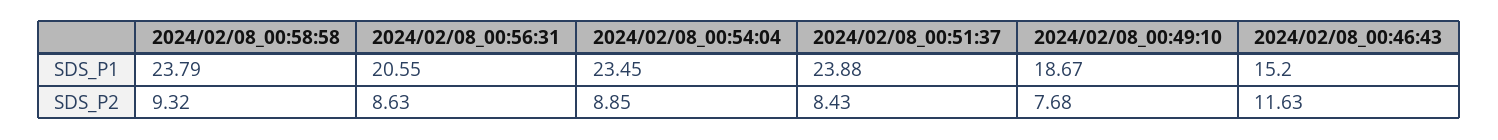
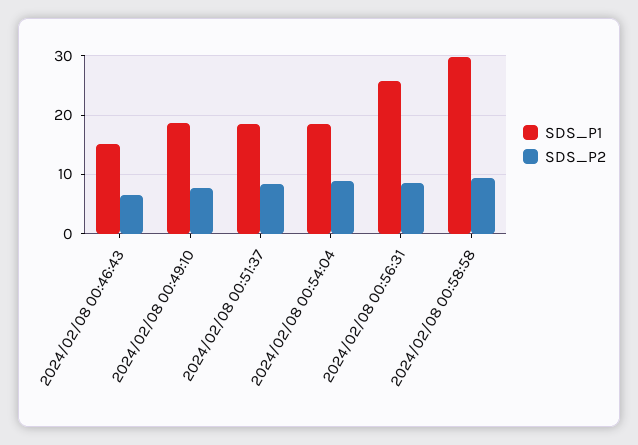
SDS_P1, 2024/02/08_00:58:58: 23.79 -> 30
SDS_P1, 2024/02/08_00:56:31: 20.55 -> 26
SDS_P1, 2024/02/08_00:54:04: 23.45 -> 18
SDS_P1, 2024/02/08_00:51:37: 23.88 -> 18
SDS_P2, 2024/02/08_00:46:43: 11.63 -> 6

